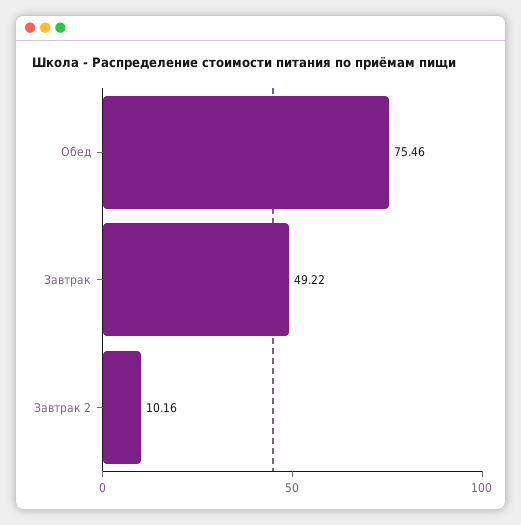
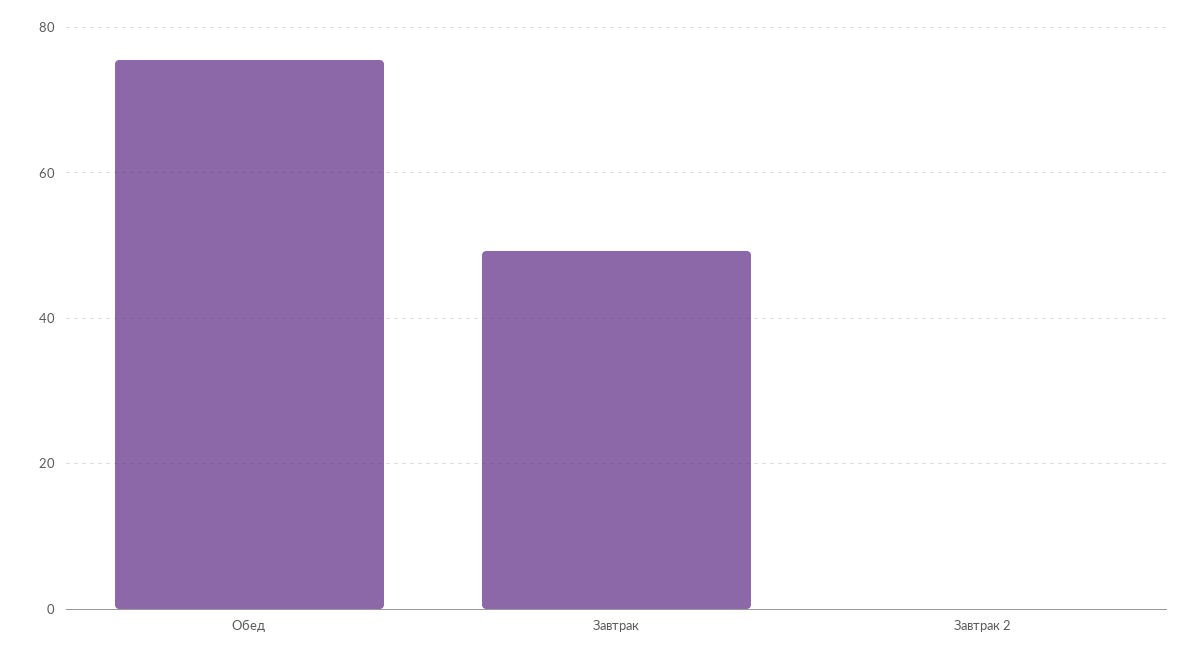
Завтрак 2: 10.16 -> 0

